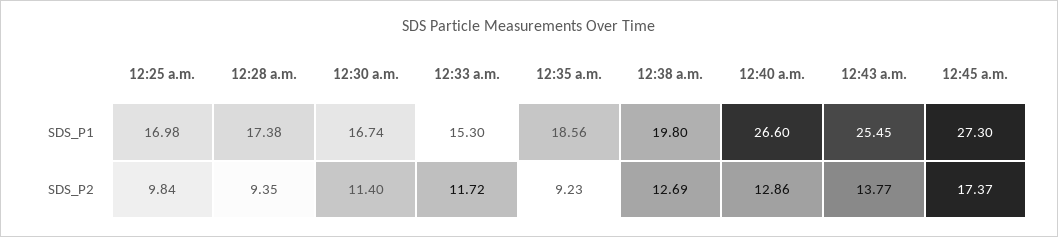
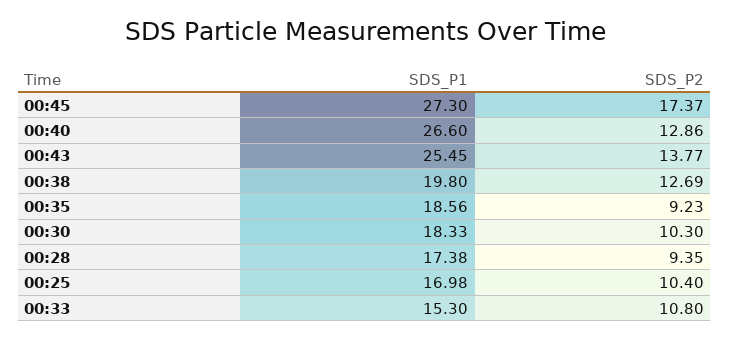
12:30 a.m., SDS_P1: 16.74 -> 18.33
12:25 a.m., SDS_P2: 9.84 -> 10.4
12:30 a.m., SDS_P2: 11.4 -> 10.3
12:33 a.m., SDS_P2: 11.72 -> 10.8

